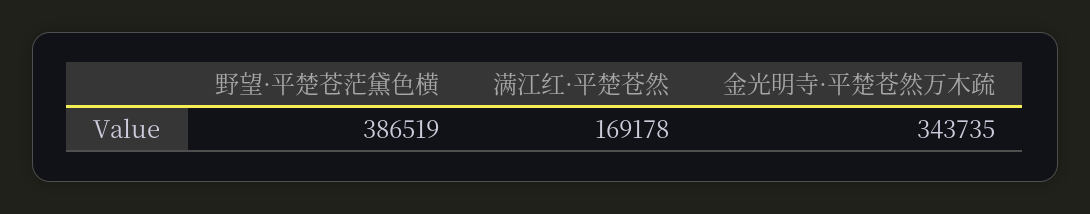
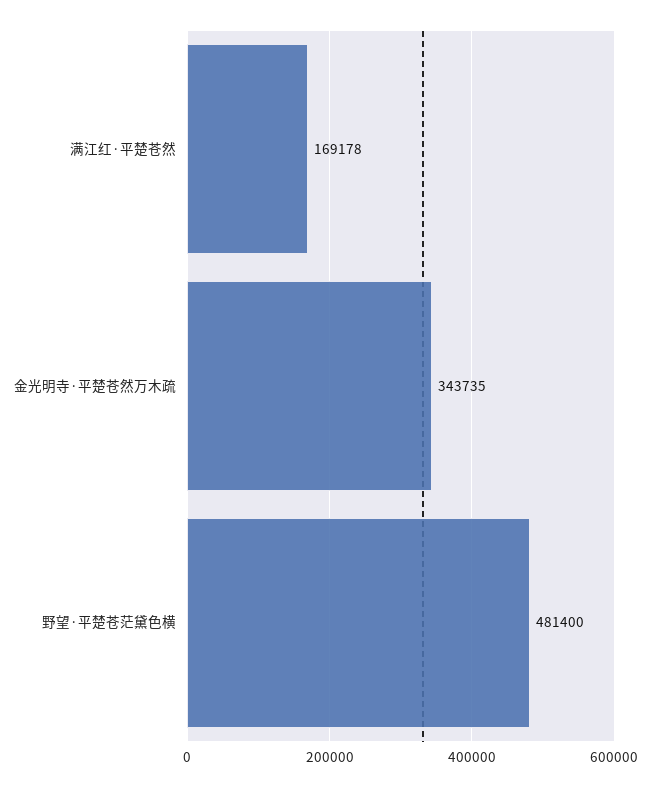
野望·平楚苍茫黛色横: 386519 -> 481400

